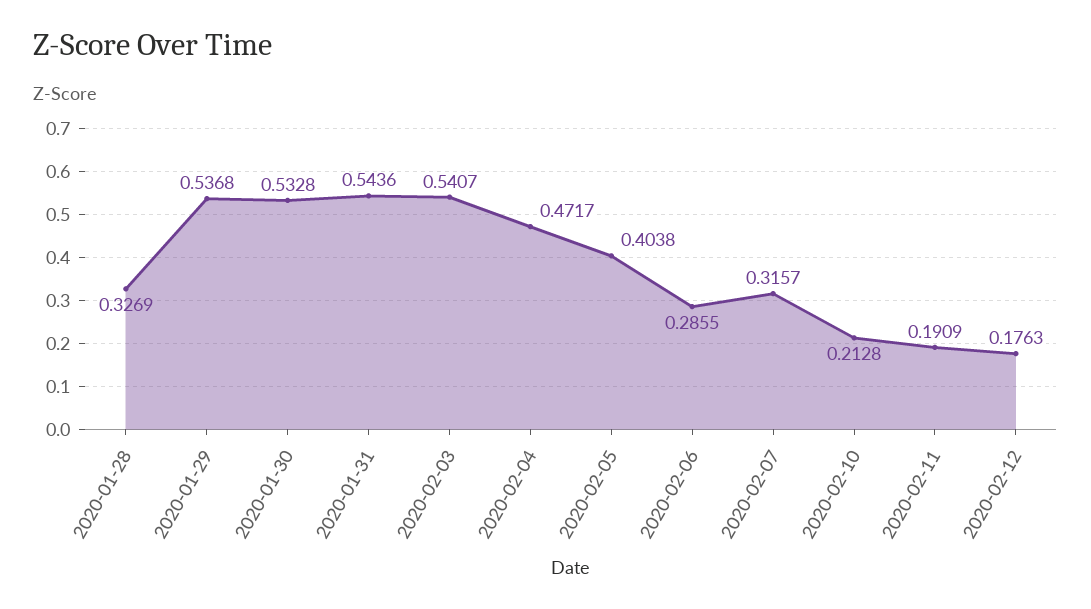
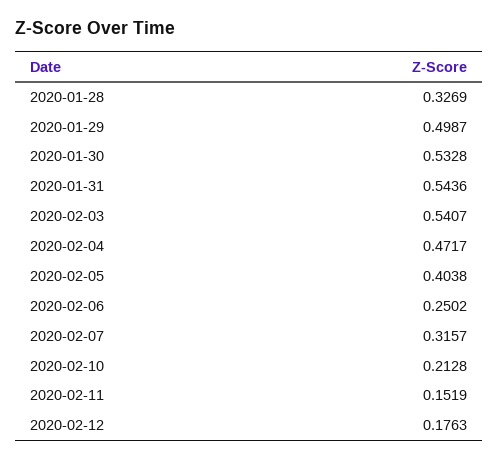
2020-01-29: 0.5368 -> 0.4987
2020-02-06: 0.2855 -> 0.2502
2020-02-11: 0.1909 -> 0.1519

